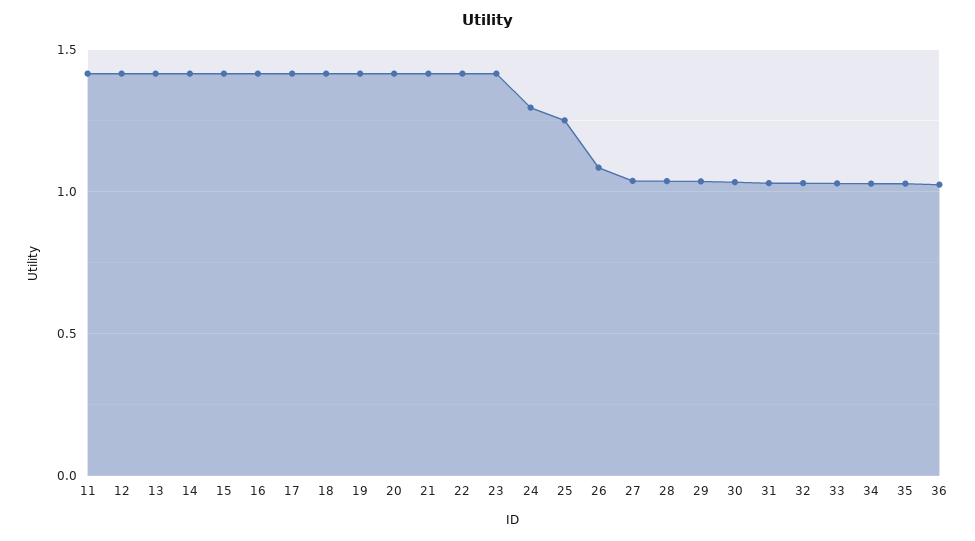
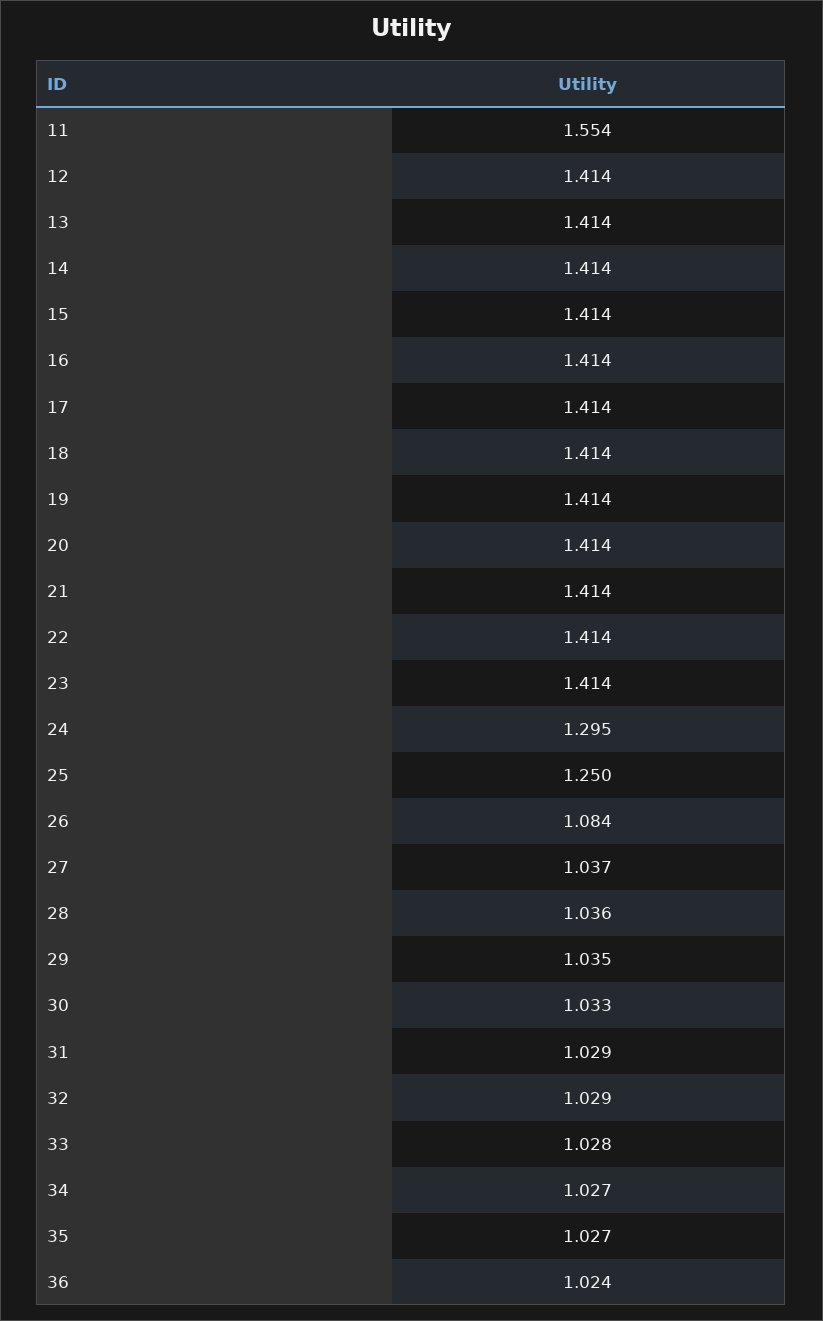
11: 1.4 -> 1.554

